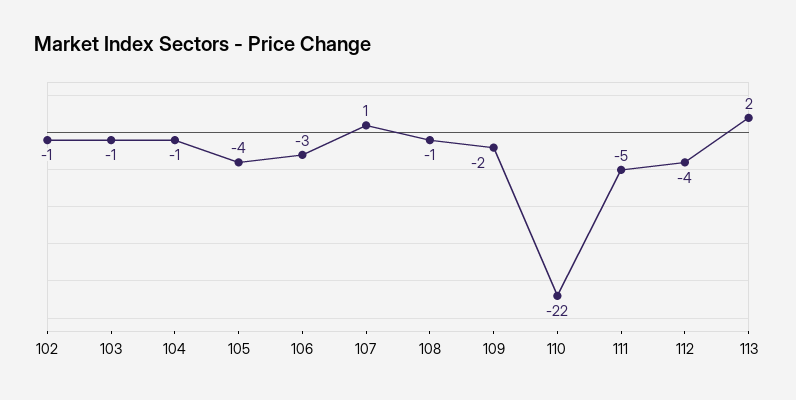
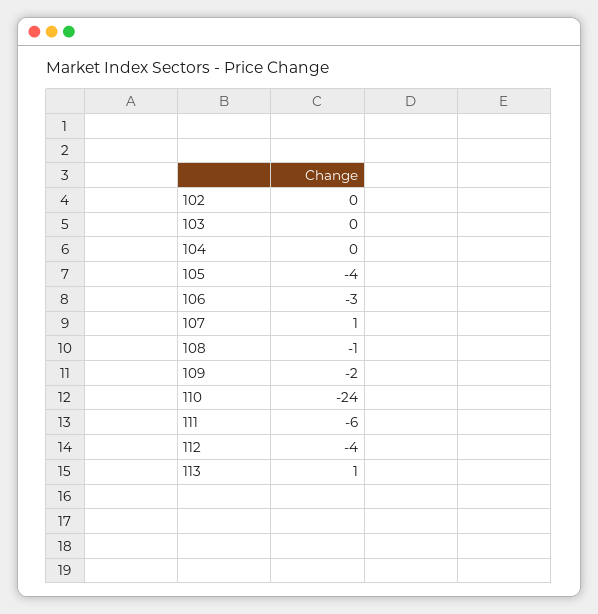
102: -1 -> 0
103: -1 -> 0
104: -1 -> 0
110: -22 -> -24
111: -5 -> -6
113: 2 -> 1

